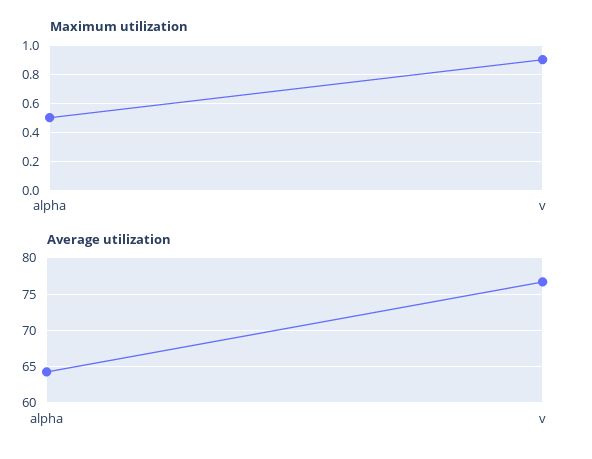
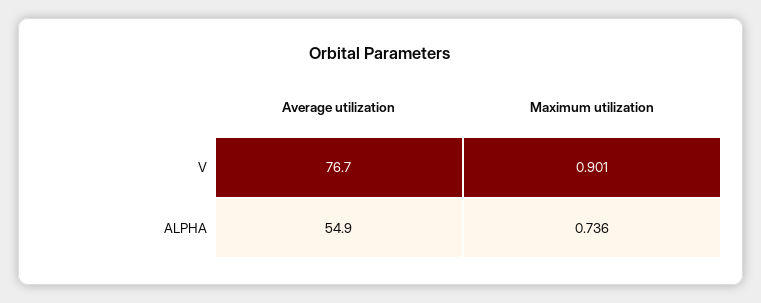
Maximum utilization, alpha: 0.5 -> 0.736
Average utilization, alpha: 64 -> 54.9

